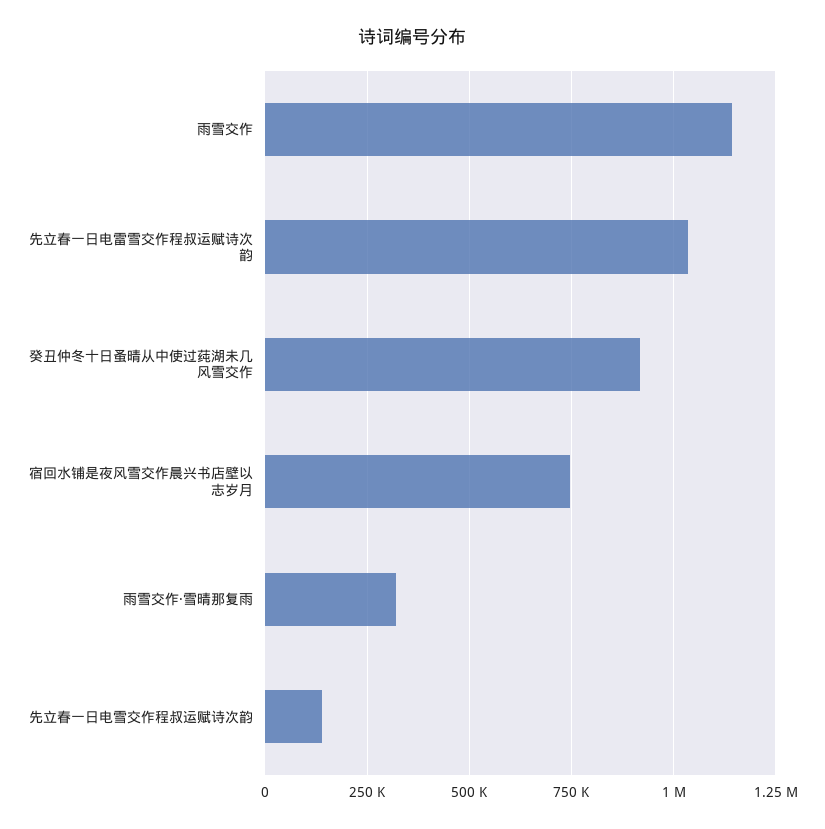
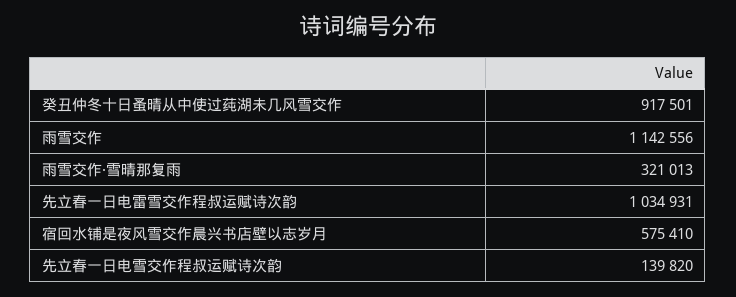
宿回水铺是夜风雪交作晨兴书店壁以志岁月: 750000 -> 575410

